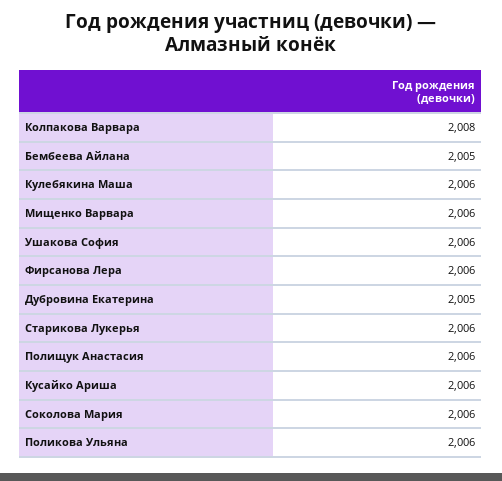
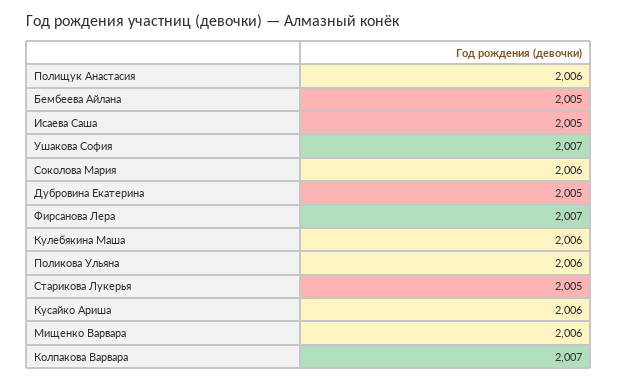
Колпакова Варвара: 2008 -> 2007
Ушакова София: 2006 -> 2007
Фирсанова Лера: 2006 -> 2007
Старикова Лукерья: 2006 -> 2005
Исаева Саша: none -> 2005

